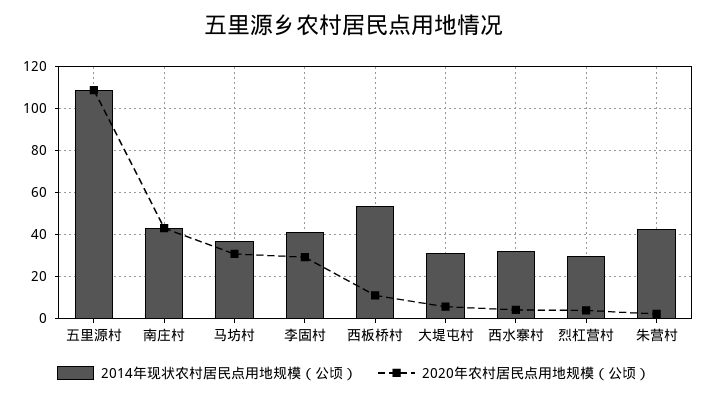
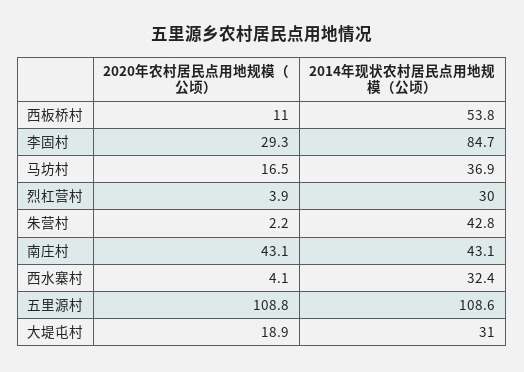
2020年农村居民点用地规模（公顷）, 马坊村: 30 -> 16.5
2014年现状农村居民点用地规模（公顷）, 李固村: 40 -> 84.7
2020年农村居民点用地规模（公顷）, 大堤屯村: 5 -> 18.9

